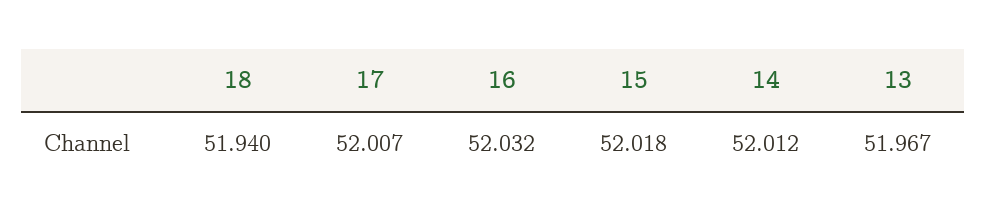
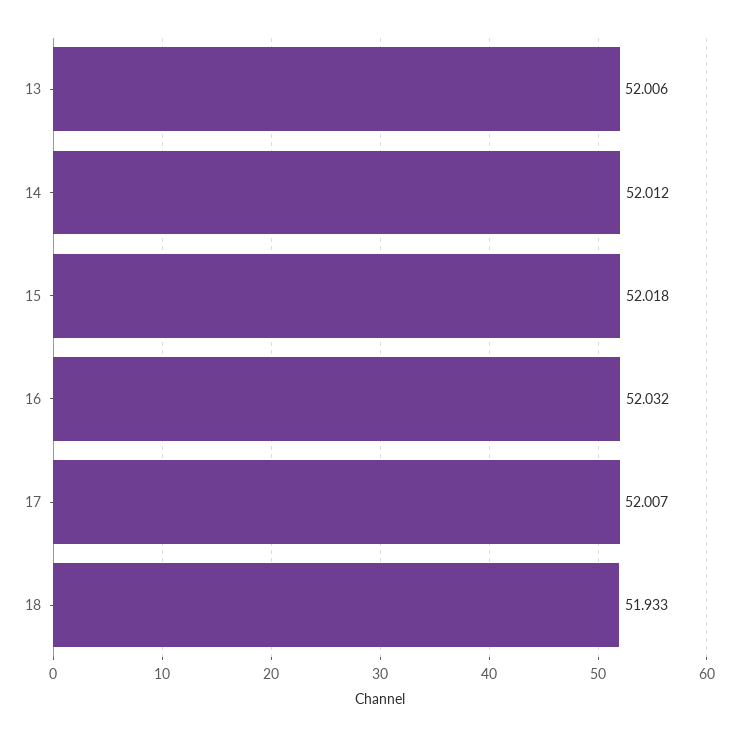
18: 51.94 -> 51.933
13: 51.967 -> 52.006

